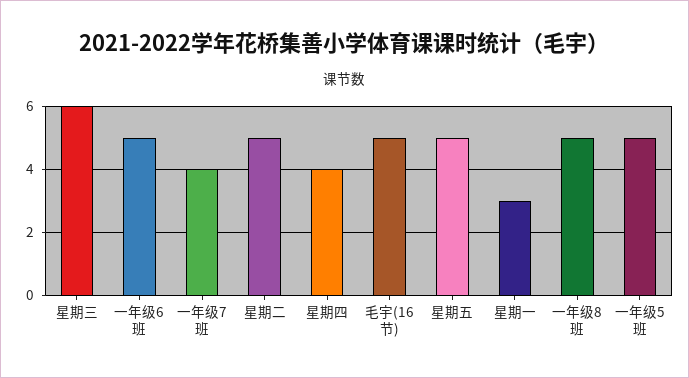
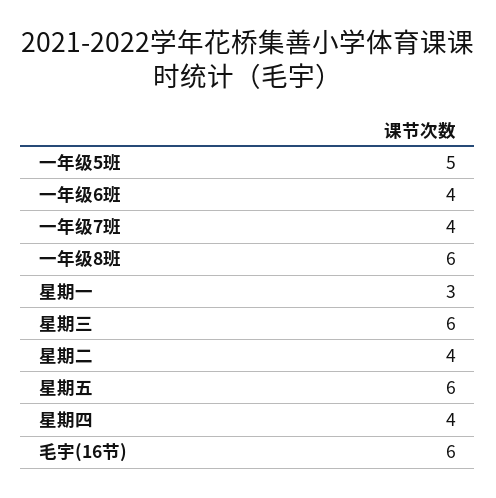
一年级6班: 5 -> 4
星期二: 5 -> 4
毛宇(16节): 5 -> 6
星期五: 5 -> 6
一年级8班: 5 -> 6

